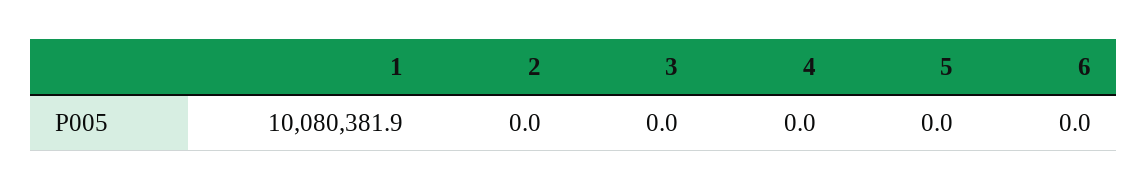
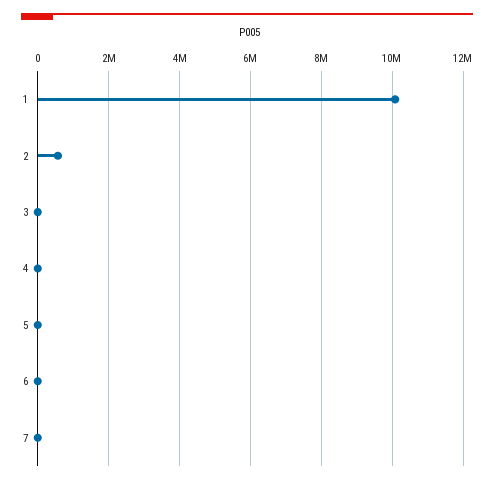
2: 0 -> 600000
7: none -> 0

